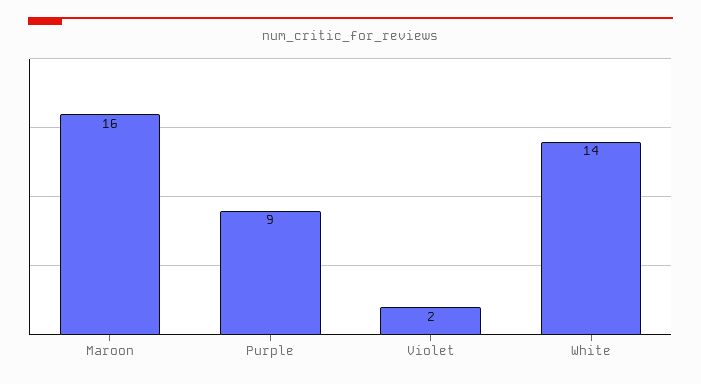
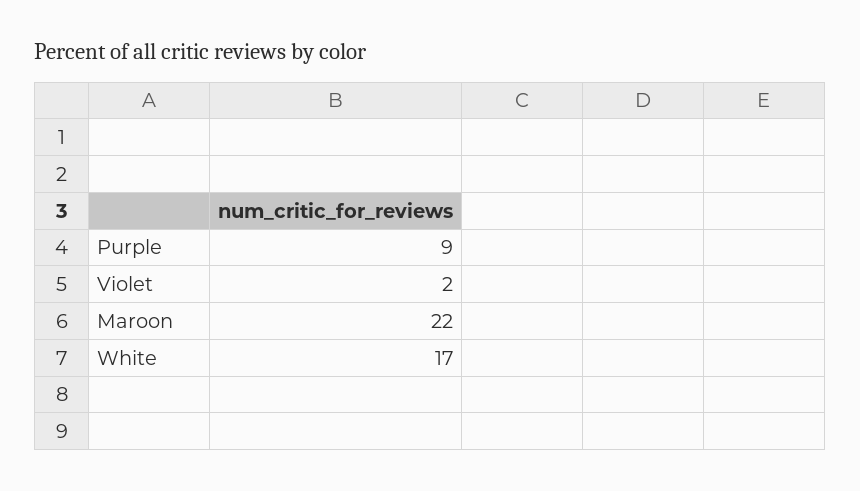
Maroon: 16 -> 22
White: 14 -> 17

